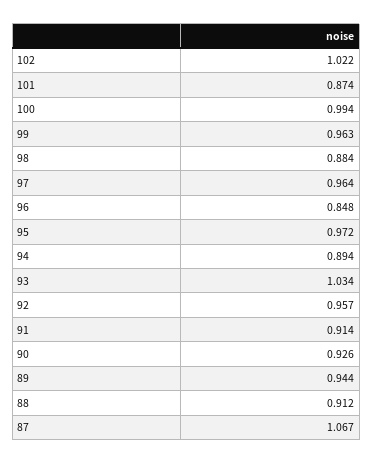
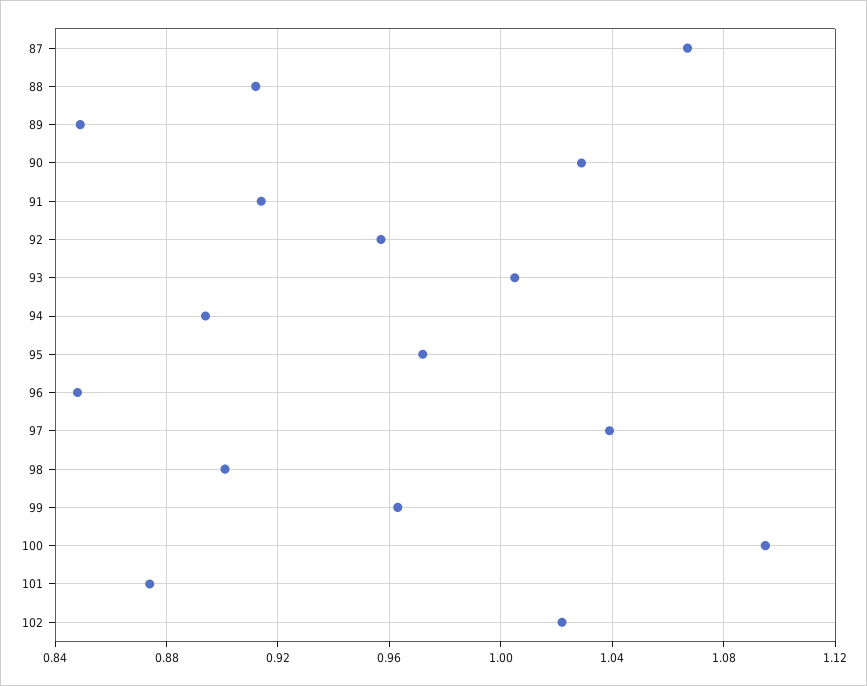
100: 0.994 -> 1.095
98: 0.884 -> 0.9
97: 0.964 -> 1.04
93: 1.034 -> 1.005
90: 0.926 -> 1.03
89: 0.944 -> 0.85

